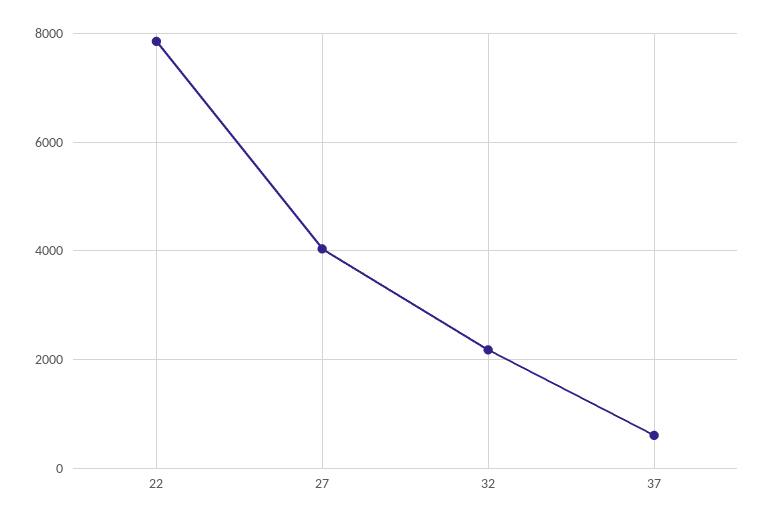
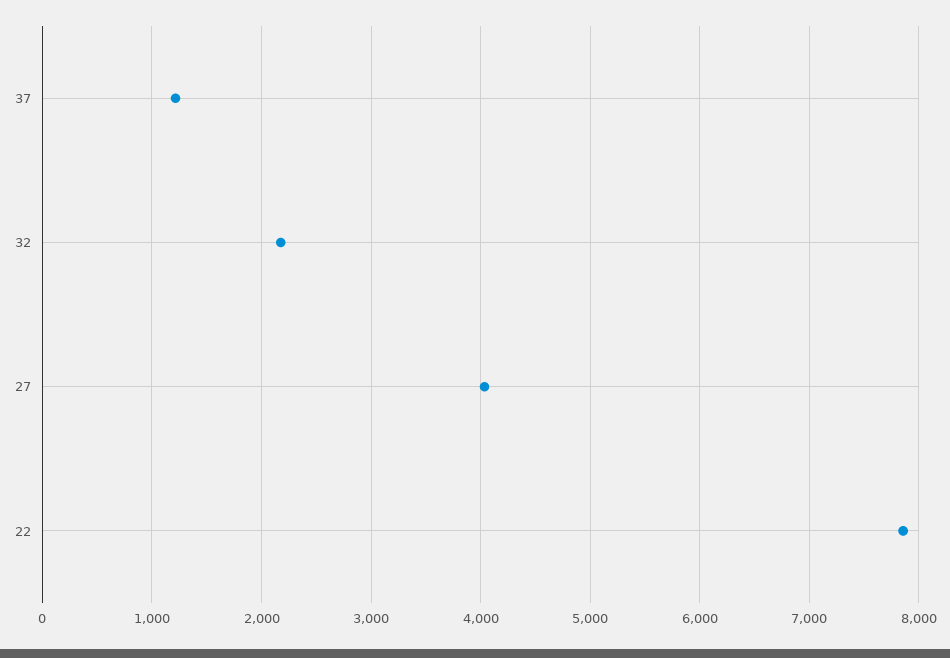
37: 600 -> 1200

